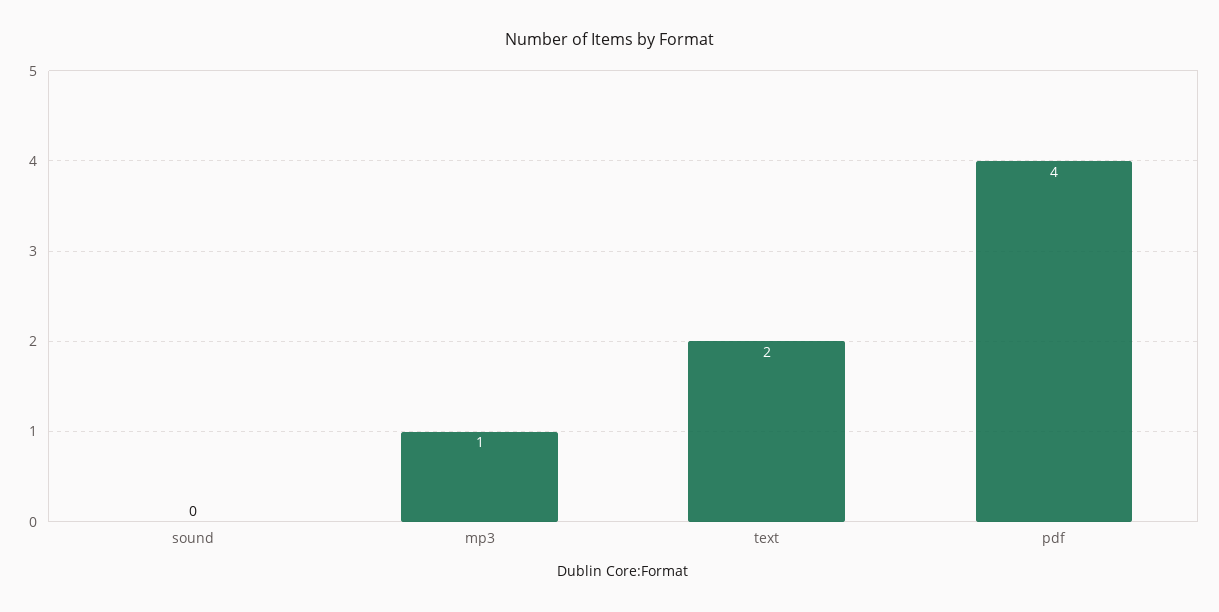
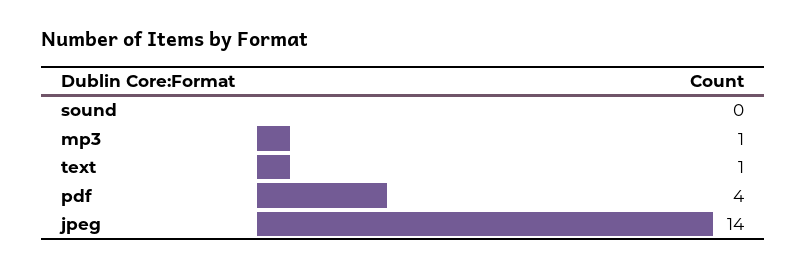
text: 2 -> 1
jpeg: none -> 14

